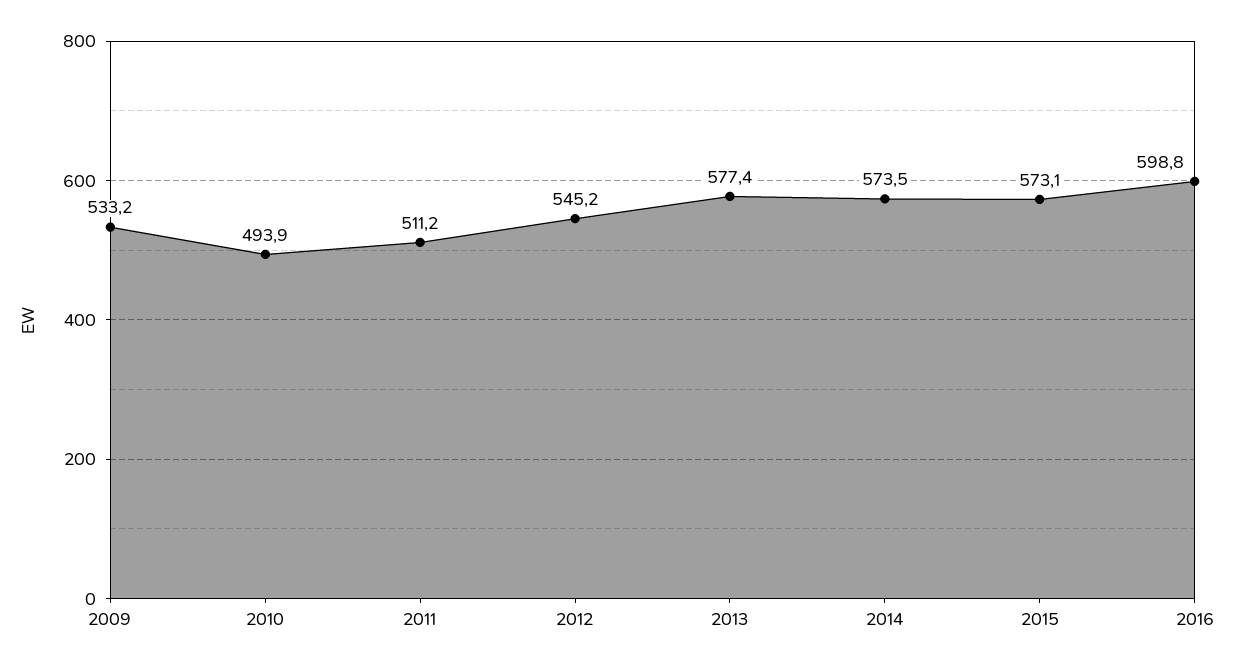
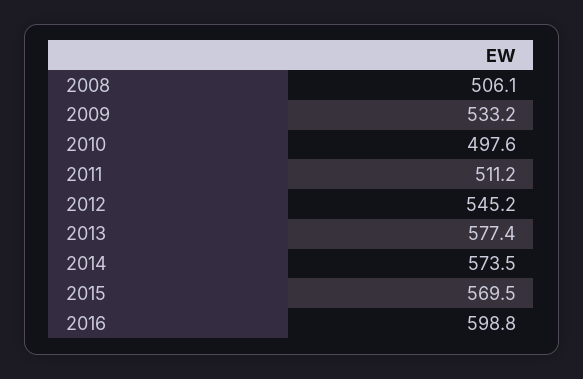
2010: 493.9 -> 497.6
2015: 573.1 -> 569.5
2008: none -> 506.1

